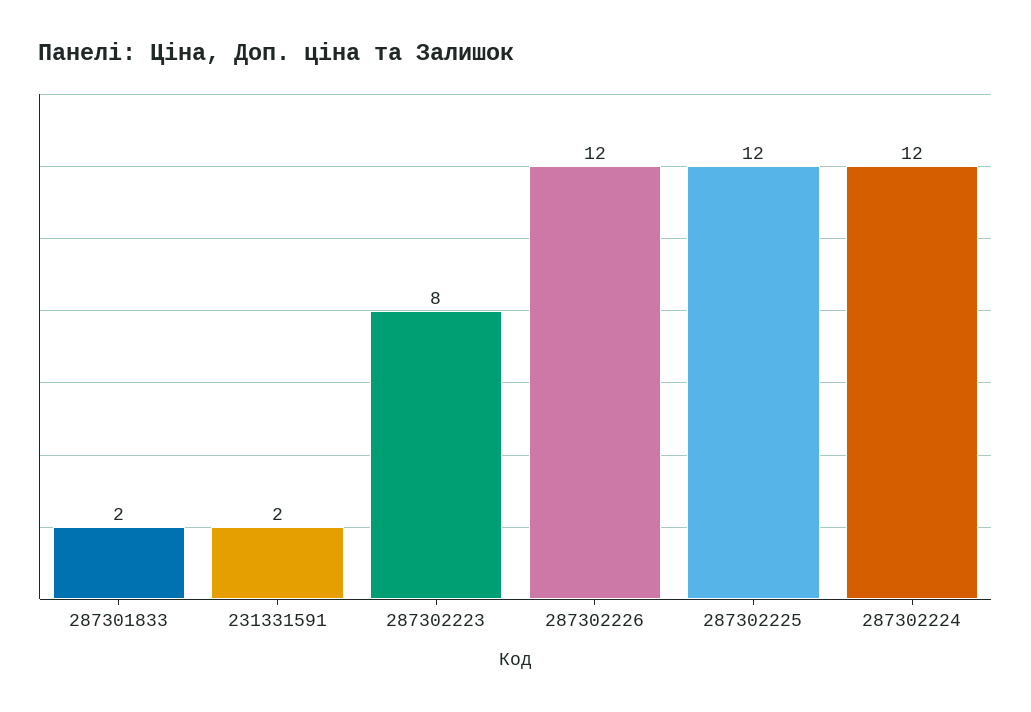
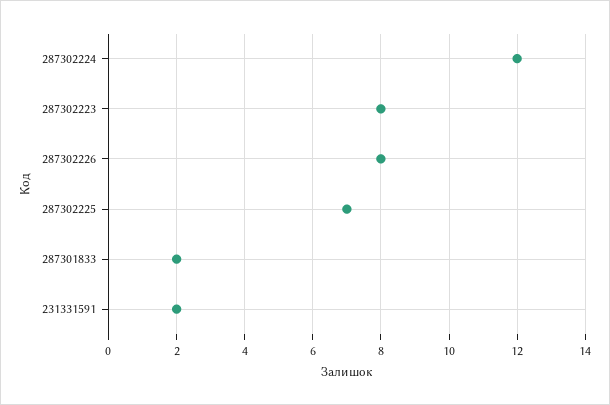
287302226: 12 -> 8
287302225: 12 -> 7

